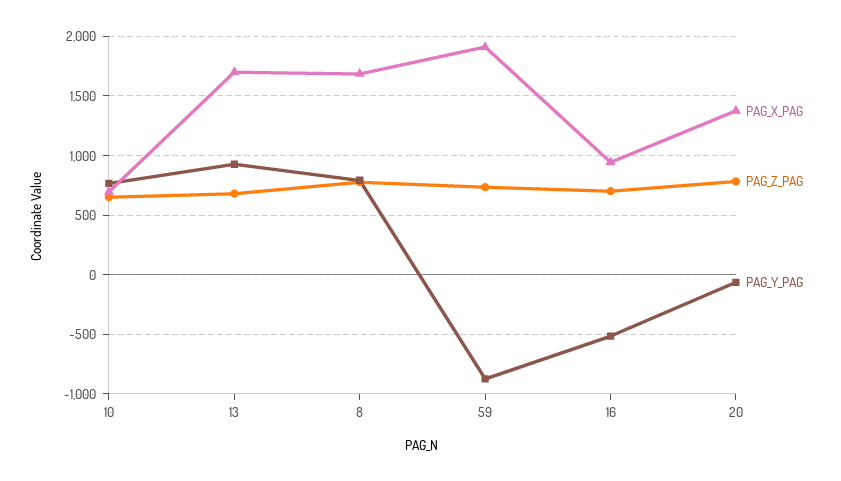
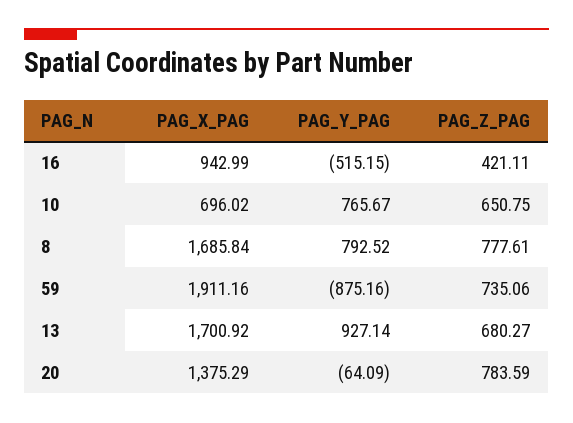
PAG_Z_PAG, 16: 700 -> 421.11

